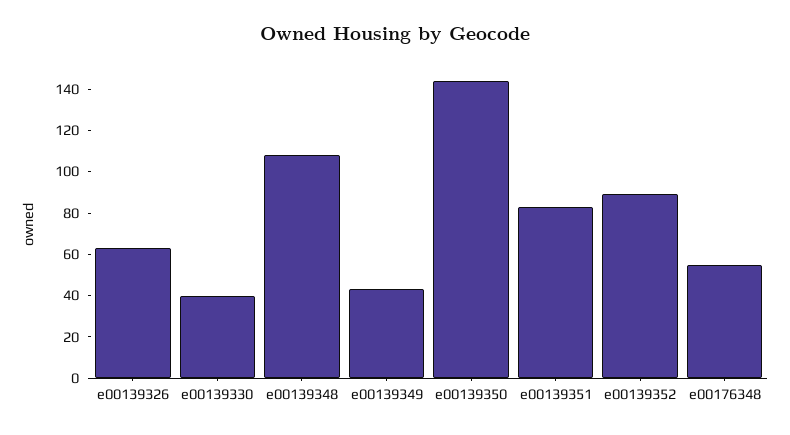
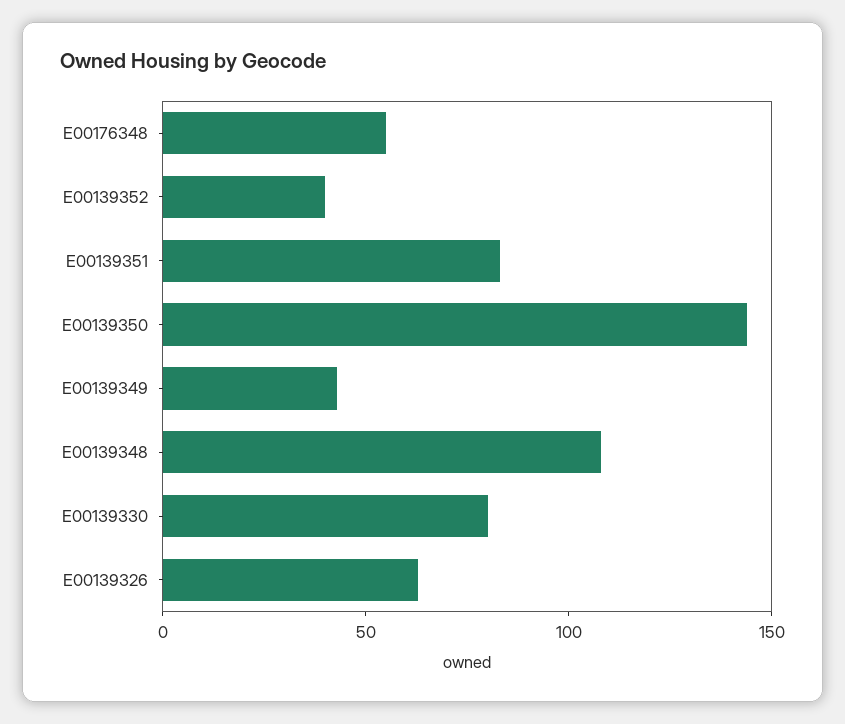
e00139330: 40 -> 80
e00139352: 90 -> 40

